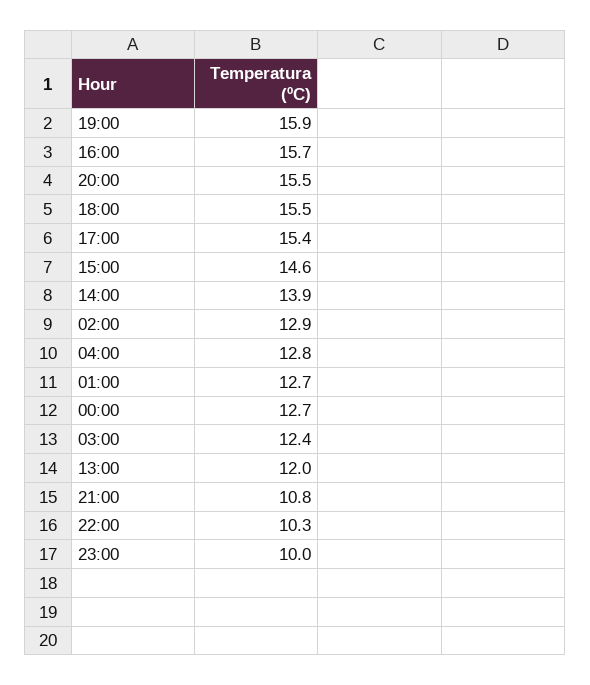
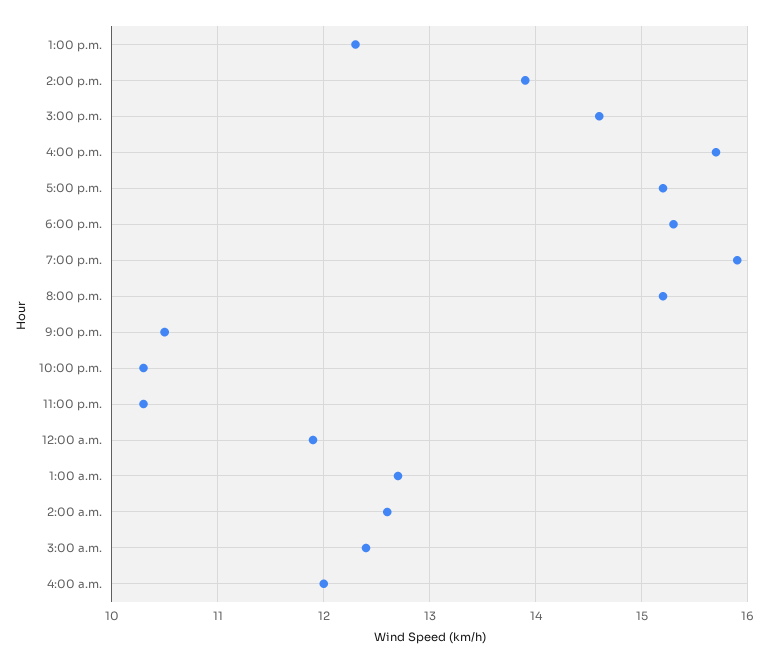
20:00: 15.5 -> 15.2
18:00: 15.5 -> 15.3
17:00: 15.4 -> 15.2
02:00: 12.9 -> 12.6
04:00: 12.8 -> 12
00:00: 12.7 -> 11.9
13:00: 12 -> 12.3
21:00: 10.8 -> 10.5
23:00: 10 -> 10.3

